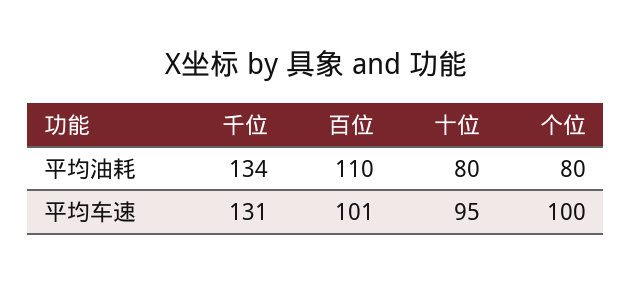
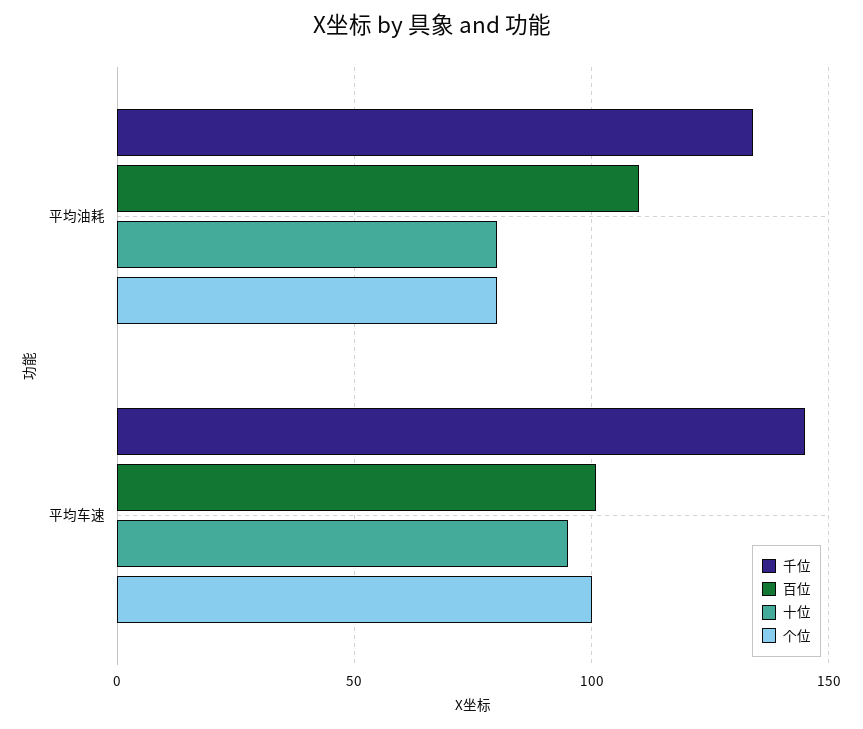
千位, 平均车速: 131 -> 145

